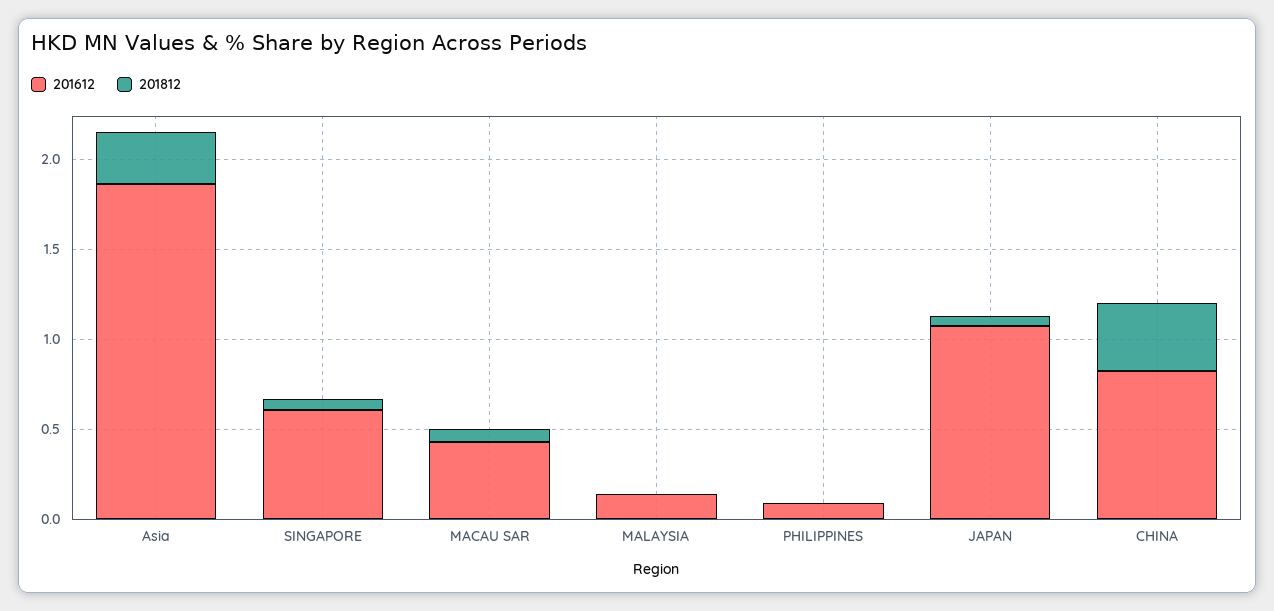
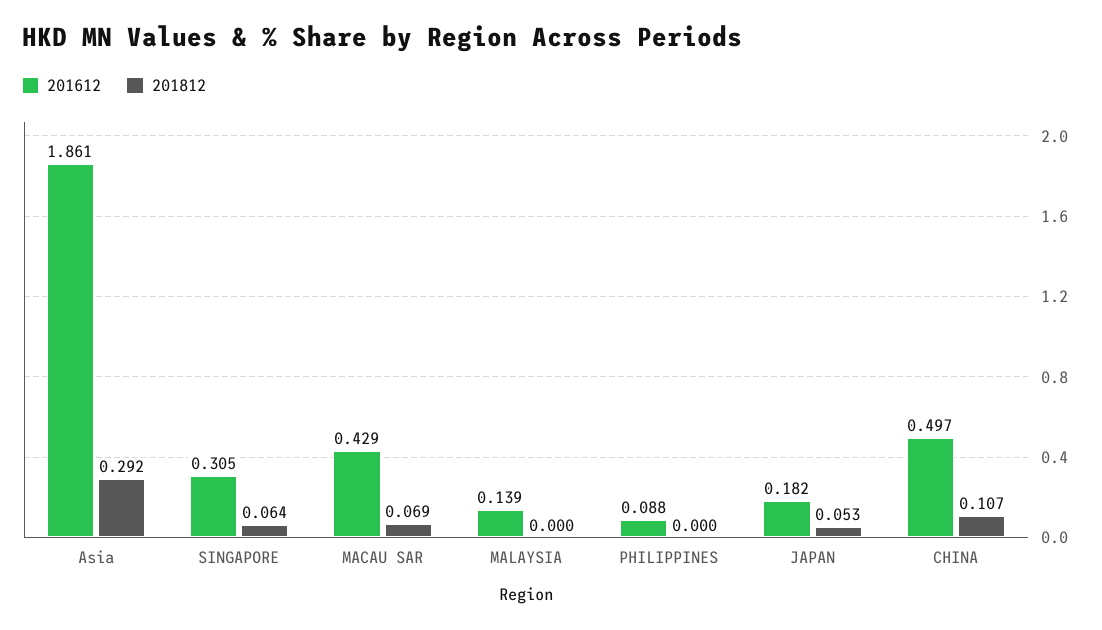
201612, SINGAPORE: 0.6 -> 0.305
201612, JAPAN: 1.1 -> 0.182
201612, CHINA: 0.8 -> 0.497
201812, CHINA: 0.4 -> 0.107

